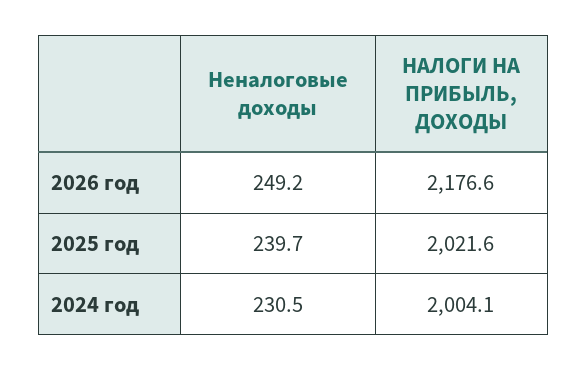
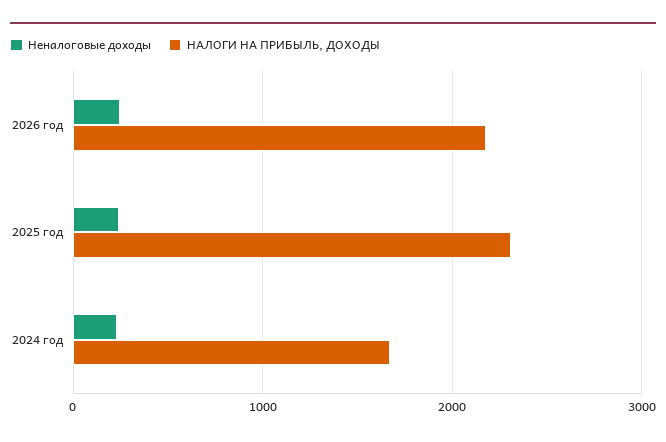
НАЛОГИ НА ПРИБЫЛЬ, ДОХОДЫ, 2025 год: 2021.6 -> 2300
НАЛОГИ НА ПРИБЫЛЬ, ДОХОДЫ, 2024 год: 2004.1 -> 1700

